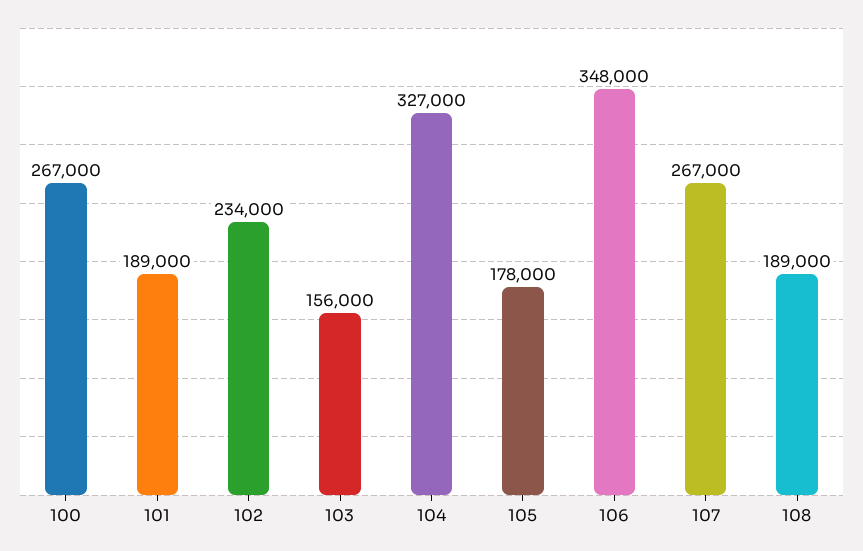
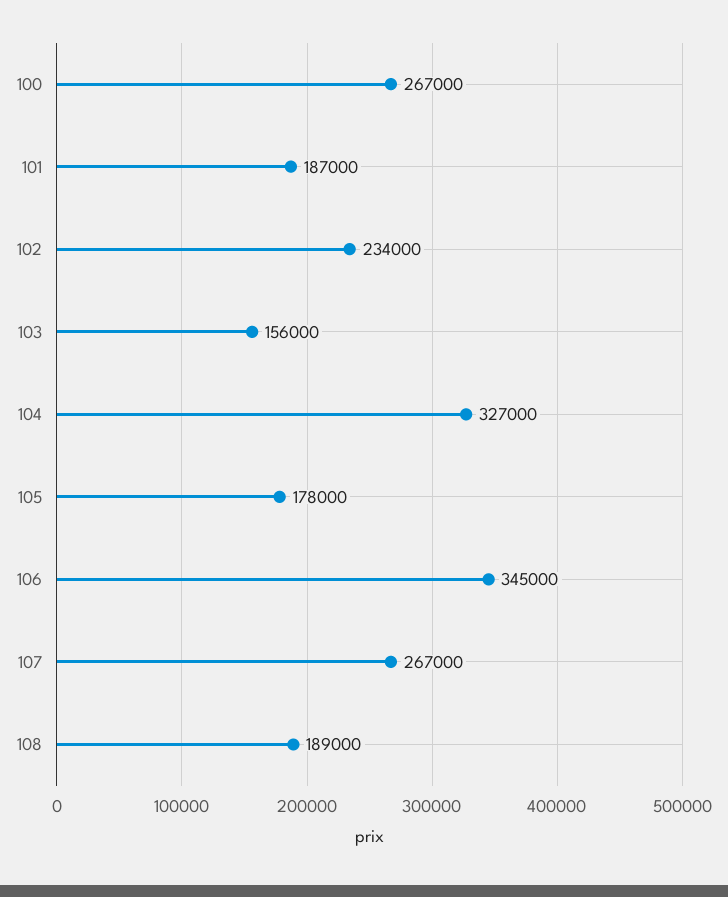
101: 189000 -> 187000
106: 348000 -> 345000

